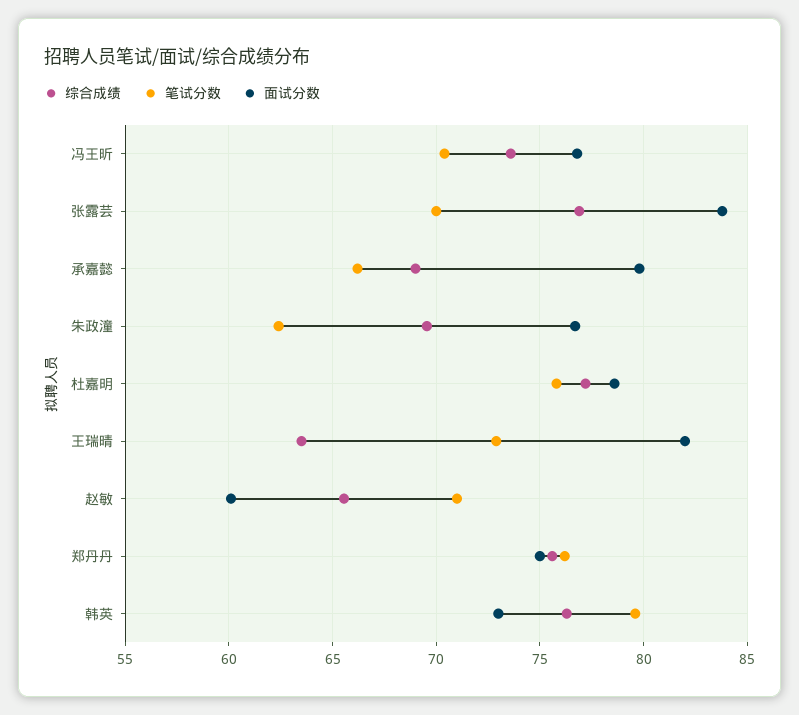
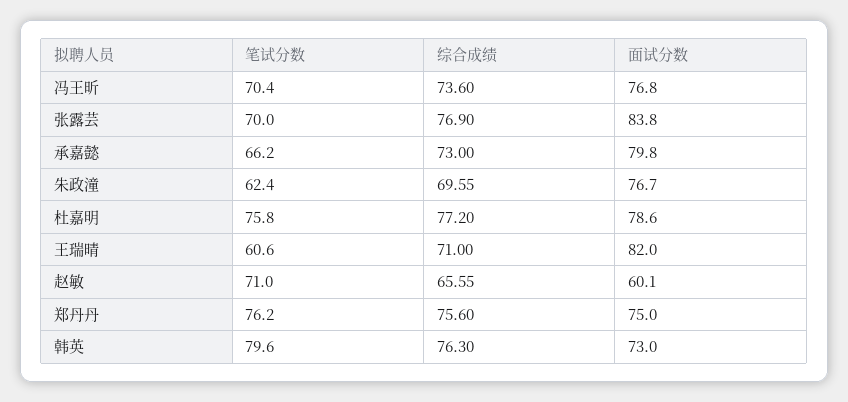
综合成绩, 承嘉懿: 69 -> 73
综合成绩, 王瑞晴: 63.5 -> 71
笔试分数, 王瑞晴: 73 -> 60.6

